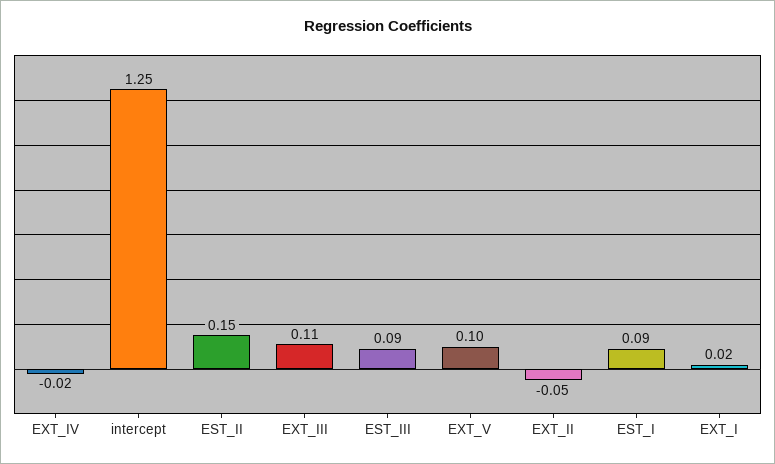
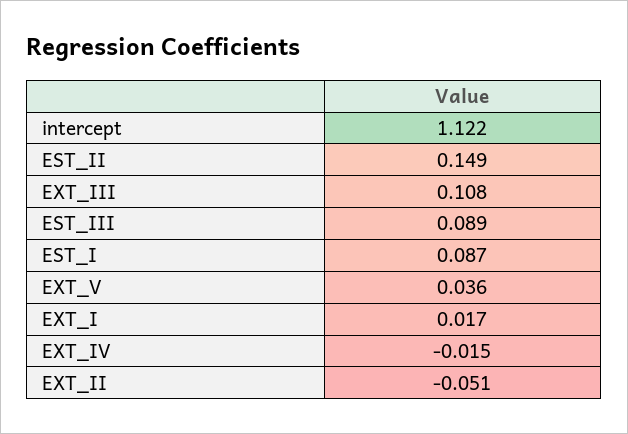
intercept: 1.25 -> 1.122
EXT_V: 0.1 -> 0.036

